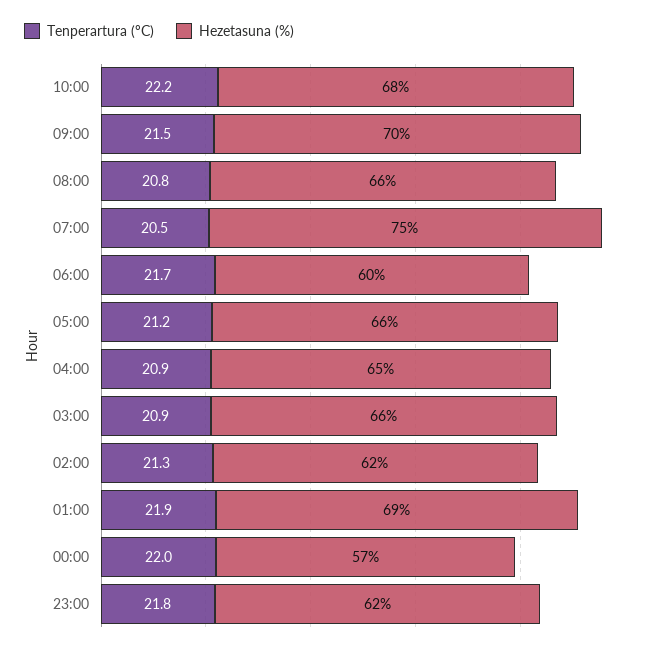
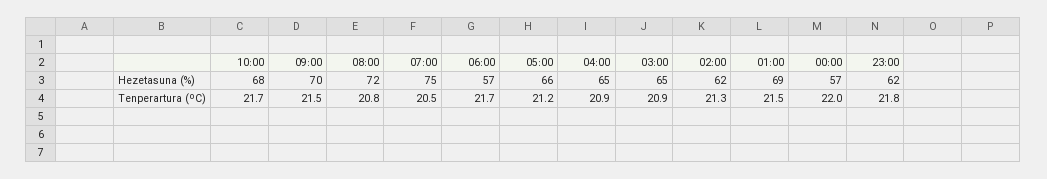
Tenperartura (ºC), 10:00: 22.2 -> 21.7
Hezetasuna (%), 08:00: 66 -> 72
Hezetasuna (%), 06:00: 60 -> 57
Hezetasuna (%), 03:00: 66 -> 65
Tenperartura (ºC), 01:00: 21.9 -> 21.5

